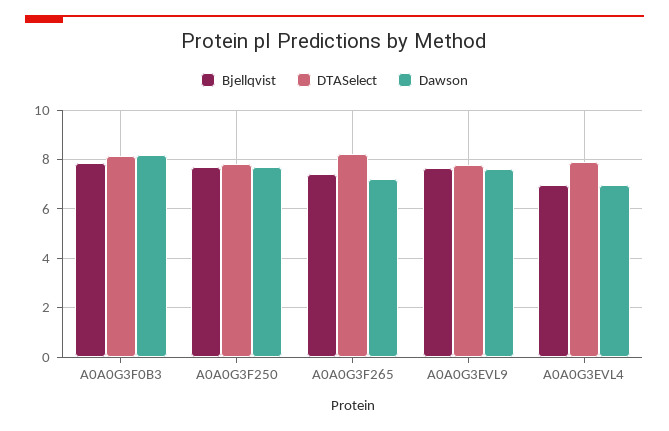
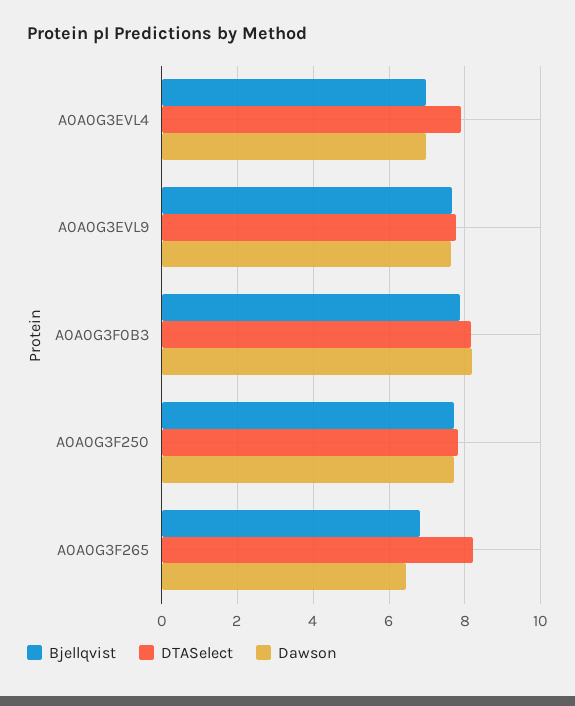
Bjellqvist, A0A0G3F265: 7.5 -> 6.8
Dawson, A0A0G3F265: 7.25 -> 6.4

